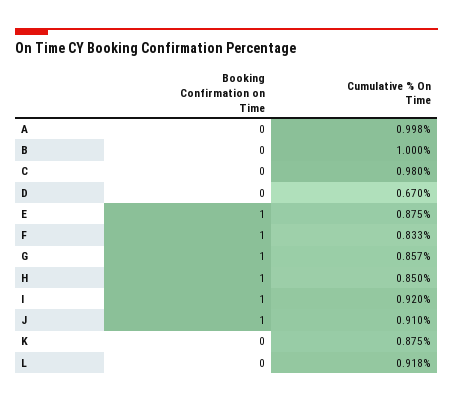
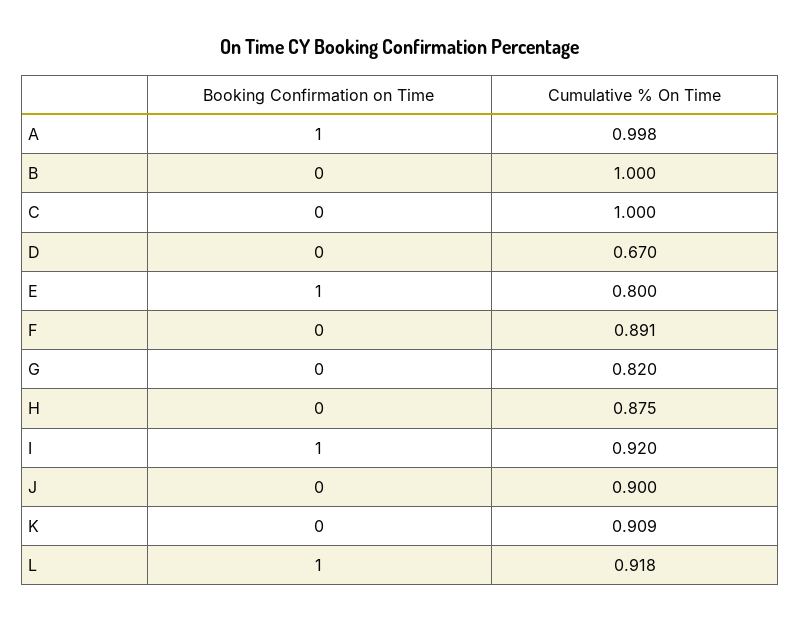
Booking Confirmation on Time, A: 0 -> 1
Cumulative % On Time, C: 0.98 -> 1
Cumulative % On Time, E: 0.875 -> 0.8
Booking Confirmation on Time, F: 1 -> 0
Cumulative % On Time, F: 0.833 -> 0.891
Booking Confirmation on Time, G: 1 -> 0
Cumulative % On Time, G: 0.857 -> 0.82
Booking Confirmation on Time, H: 1 -> 0
Cumulative % On Time, H: 0.85 -> 0.875
Booking Confirmation on Time, J: 1 -> 0
Cumulative % On Time, J: 0.91 -> 0.9
Cumulative % On Time, K: 0.875 -> 0.909
Booking Confirmation on Time, L: 0 -> 1

